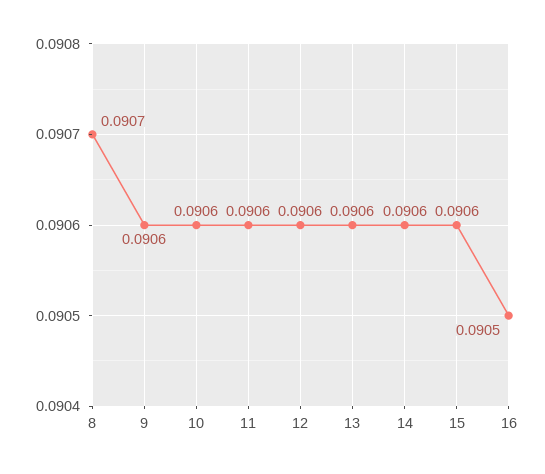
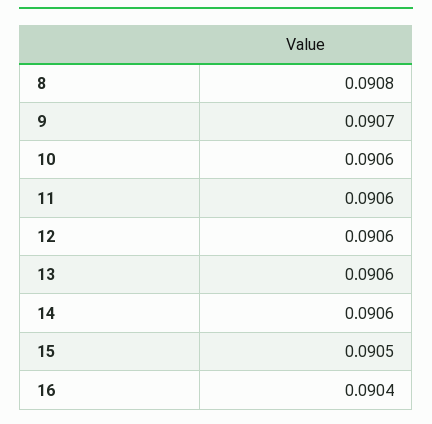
8: 0.0907 -> 0.0908
9: 0.0906 -> 0.0907
15: 0.0906 -> 0.0905
16: 0.0905 -> 0.0904

